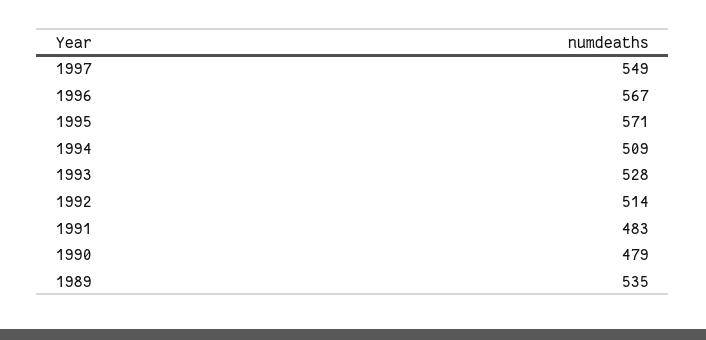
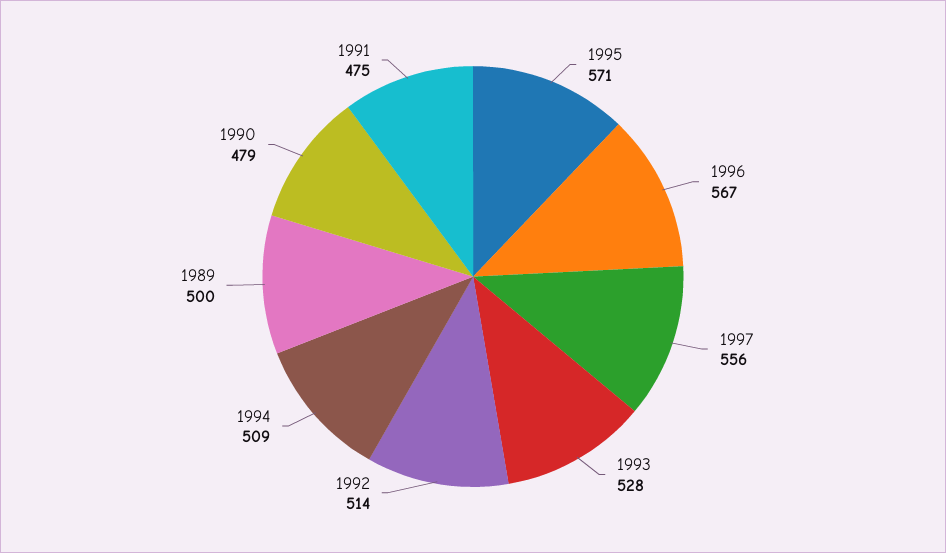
1997: 549 -> 556
1991: 483 -> 475
1989: 535 -> 500

